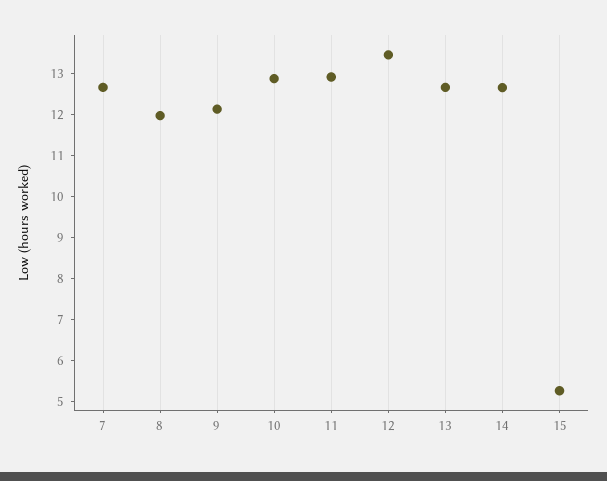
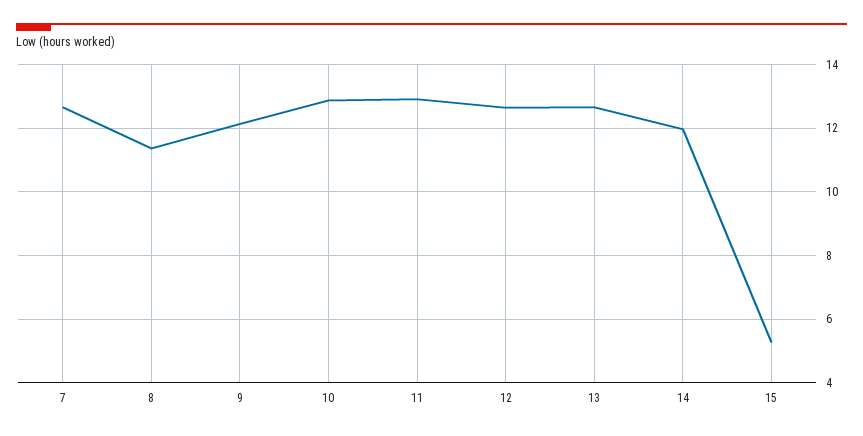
8: 12 -> 11.4
12: 13.4 -> 12.6
14: 12.6 -> 12

